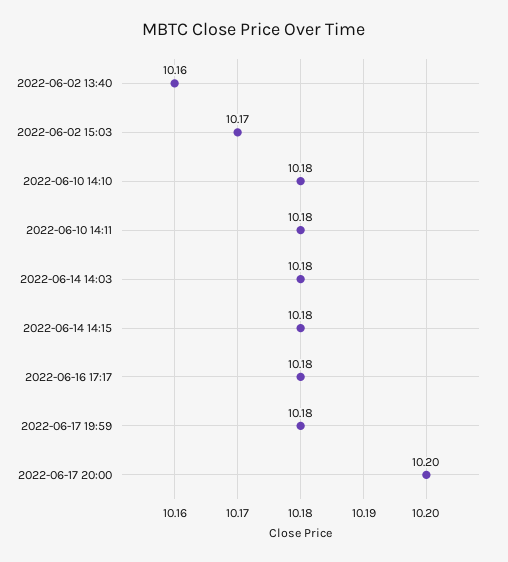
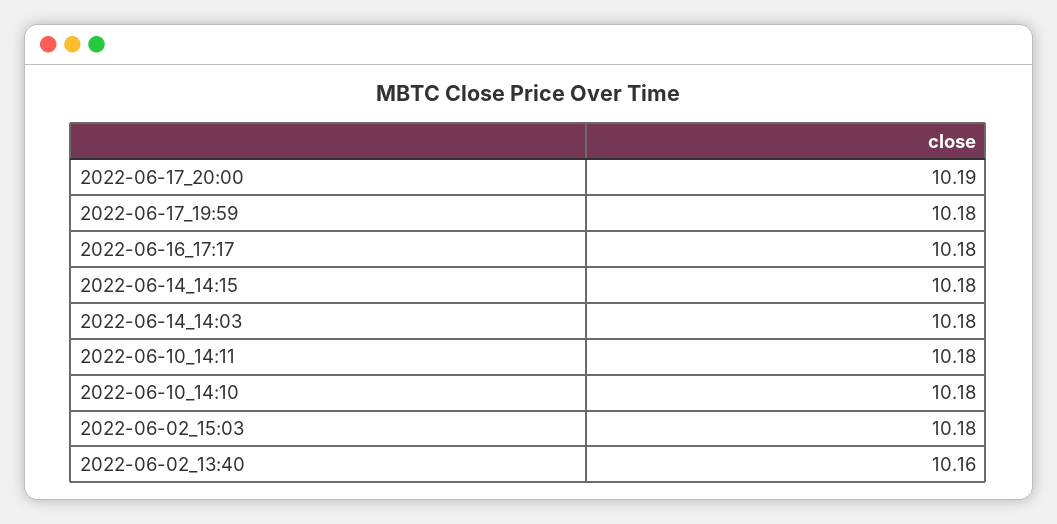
2022-06-02 15:03: 10.17 -> 10.18
2022-06-17 20:00: 10.2 -> 10.19

